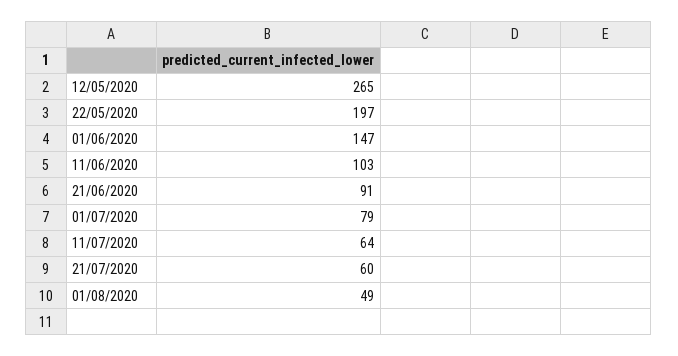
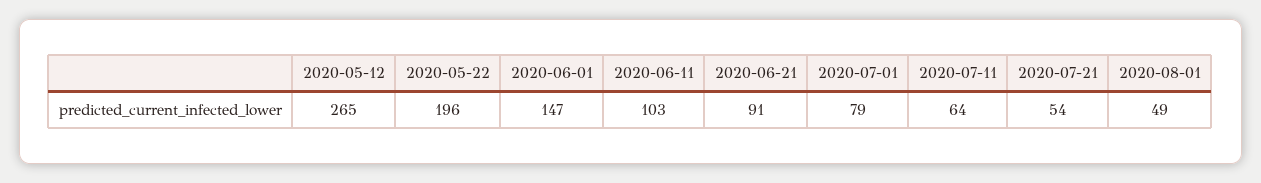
22/05/2020: 197 -> 196
21/07/2020: 60 -> 54

